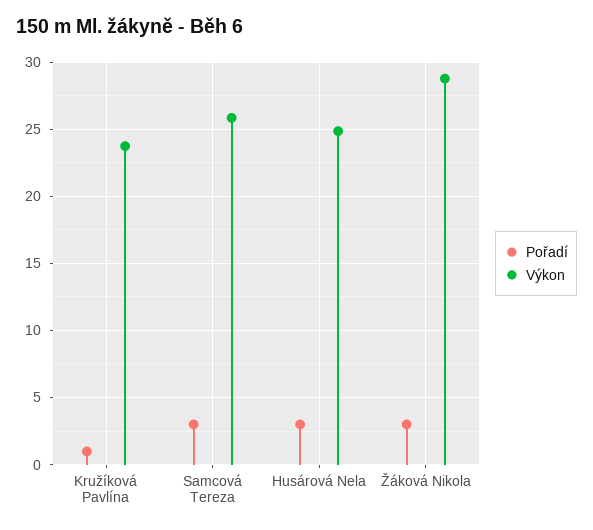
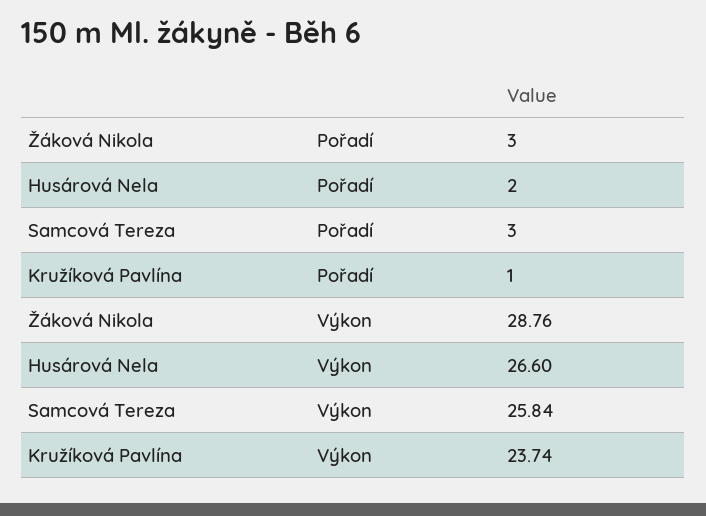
Pořadí, Husárová Nela: 3 -> 2
Výkon, Husárová Nela: 25 -> 26.6

